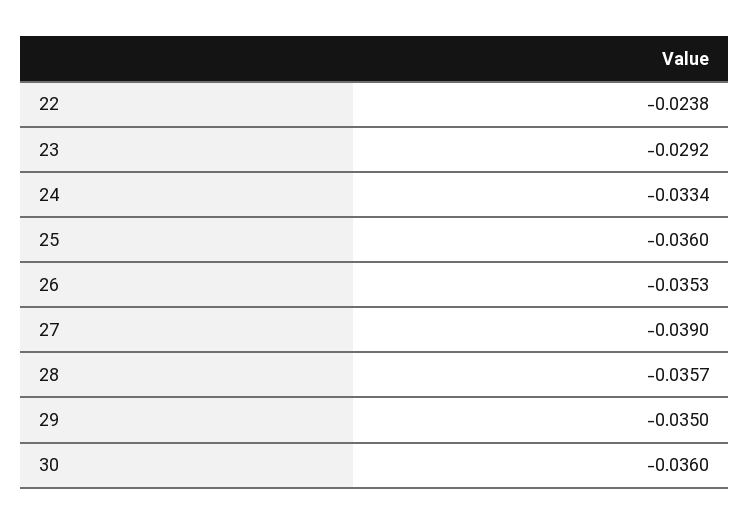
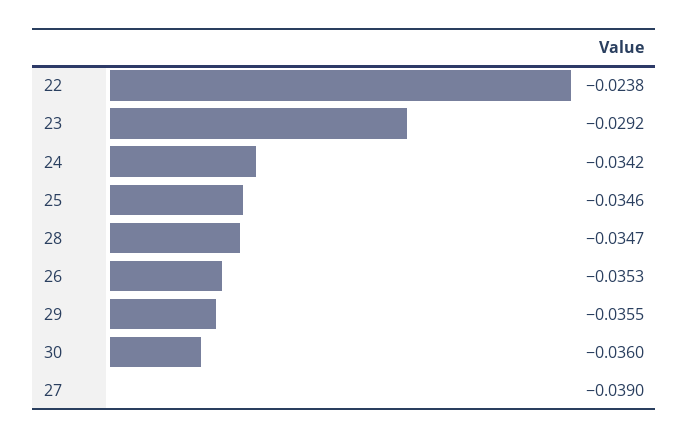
24: -0.0334 -> -0.0342
25: -0.036 -> -0.0346
28: -0.0357 -> -0.0347
29: -0.035 -> -0.0355

